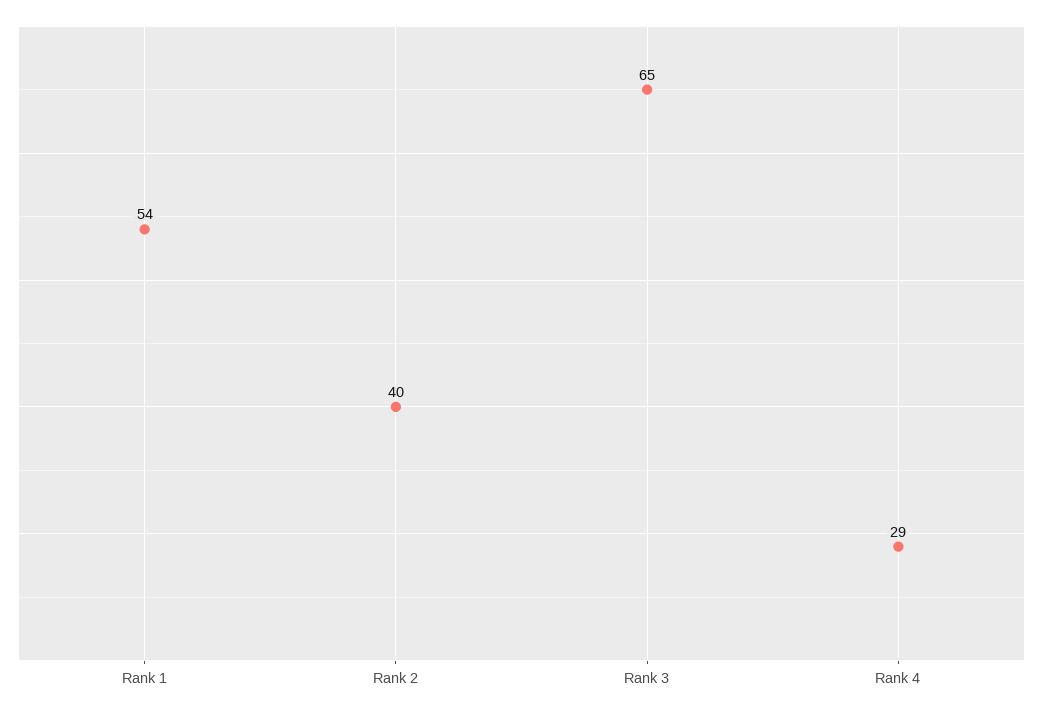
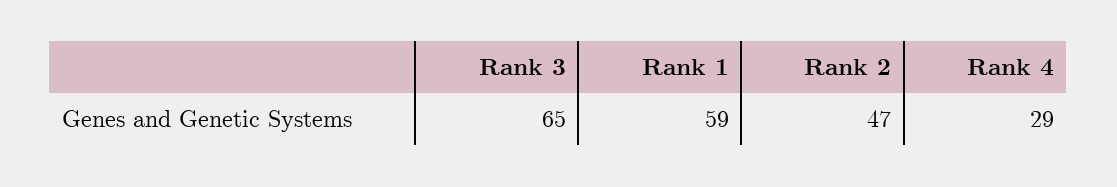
Rank 1: 54 -> 59
Rank 2: 40 -> 47

